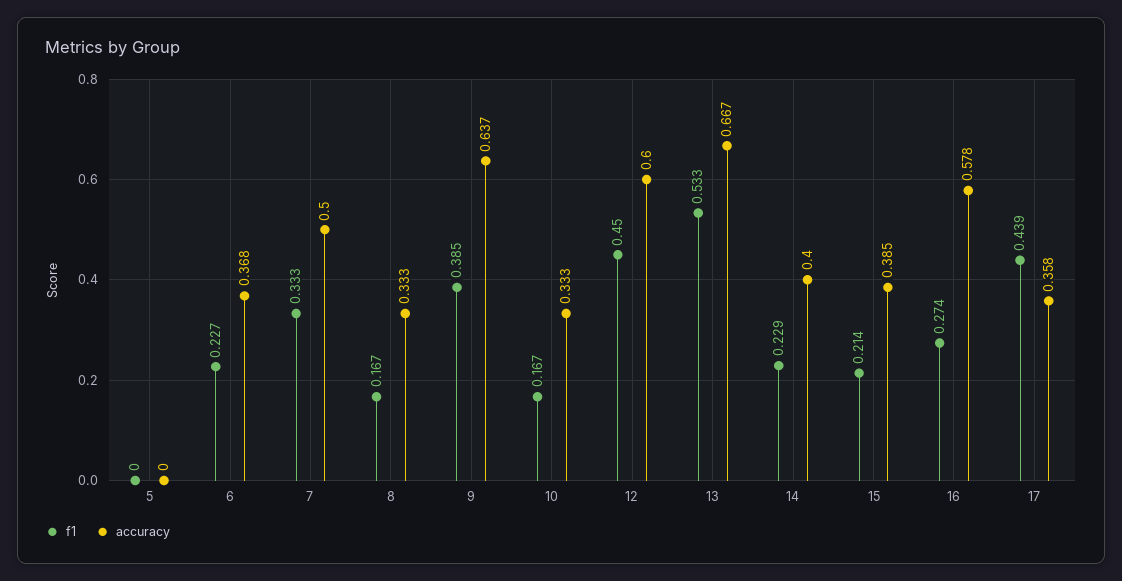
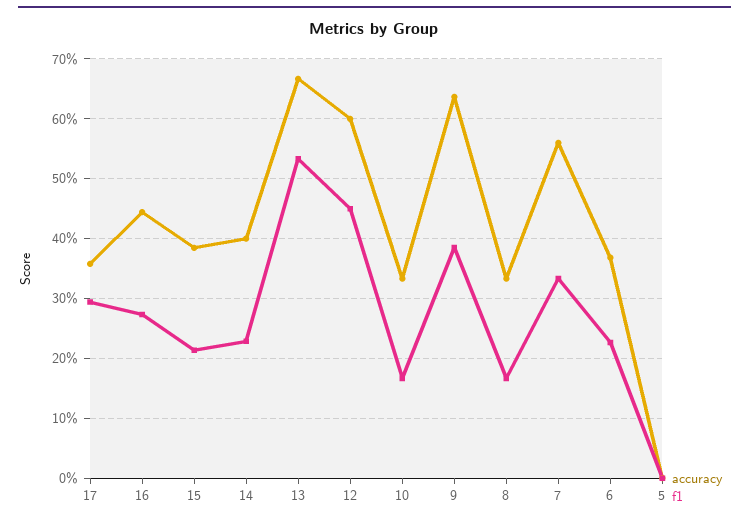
accuracy, 7: 0.5 -> 0.56
accuracy, 16: 0.578 -> 0.44
f1, 17: 0.439 -> 0.3

